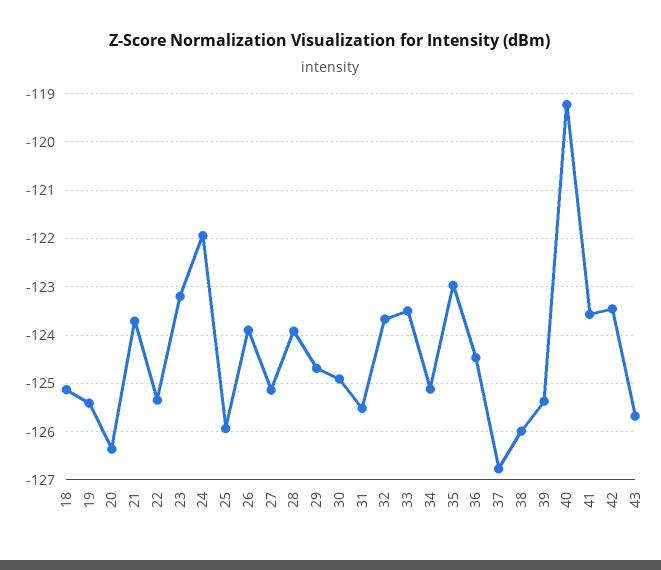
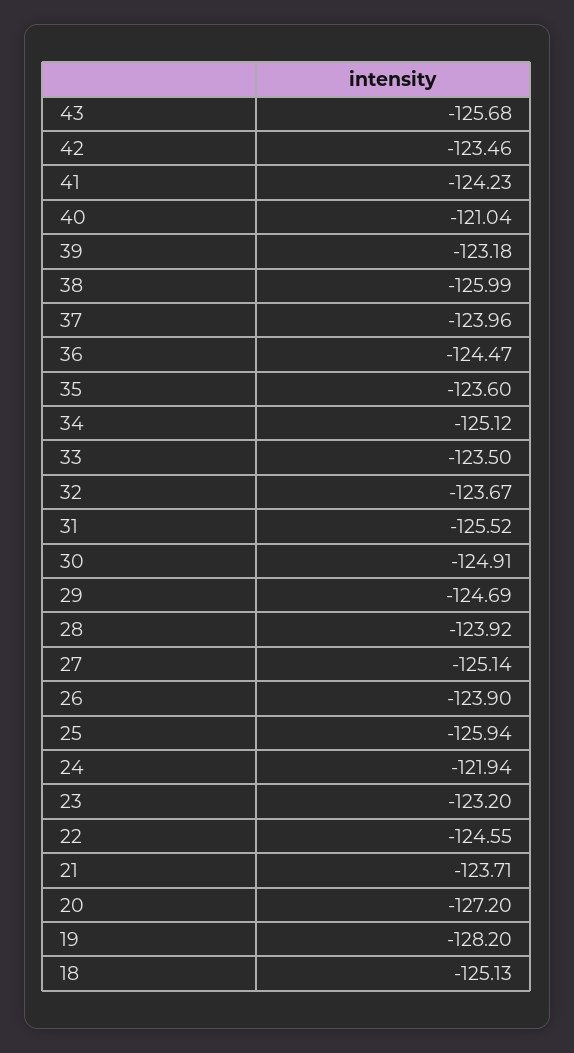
19: -125.4 -> -128.2
20: -126.4 -> -127.2
22: -125.4 -> -124.55
35: -123 -> -123.6
37: -126.8 -> -123.96
39: -125.4 -> -123.18
40: -119.2 -> -121.04
41: -123.6 -> -124.23

